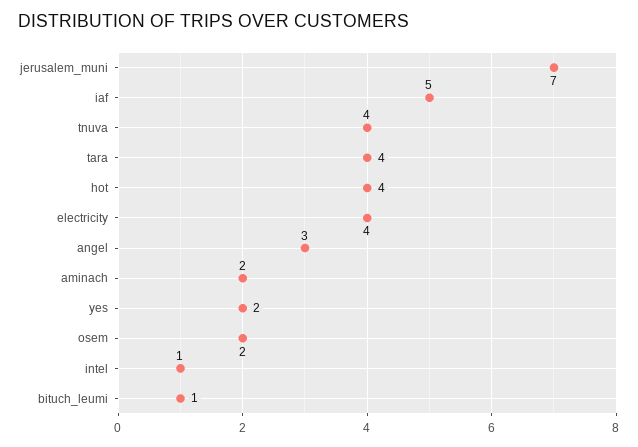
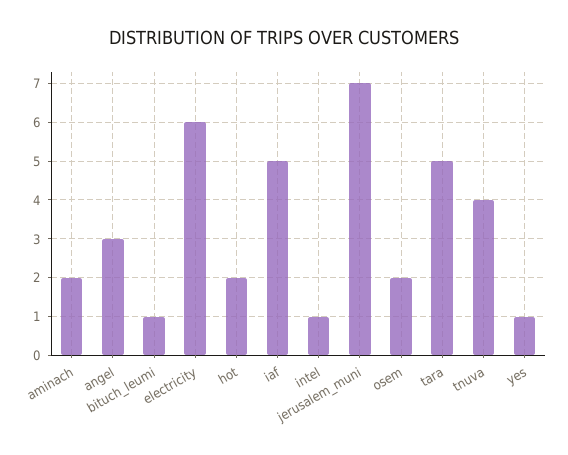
tara: 4 -> 5
hot: 4 -> 2
electricity: 4 -> 6
yes: 2 -> 1

